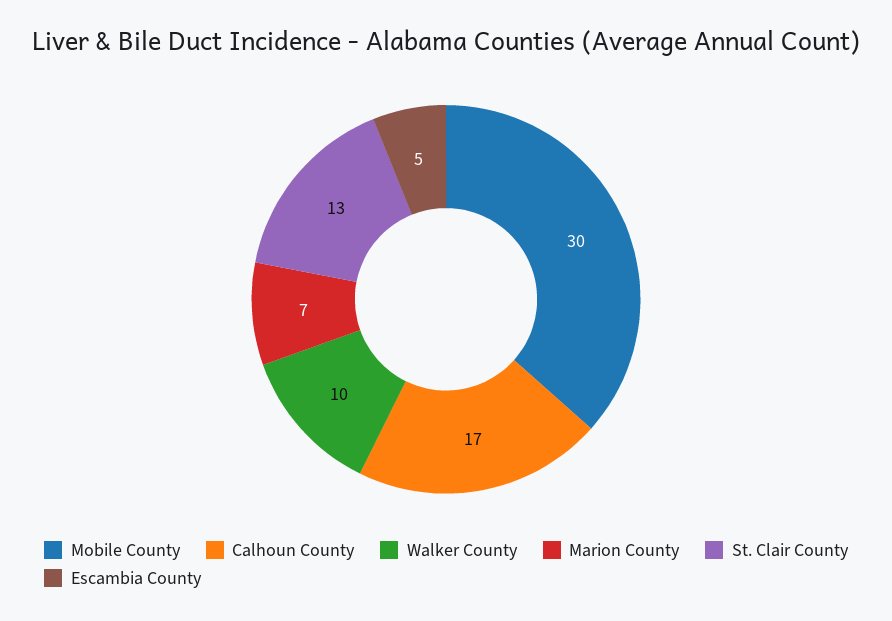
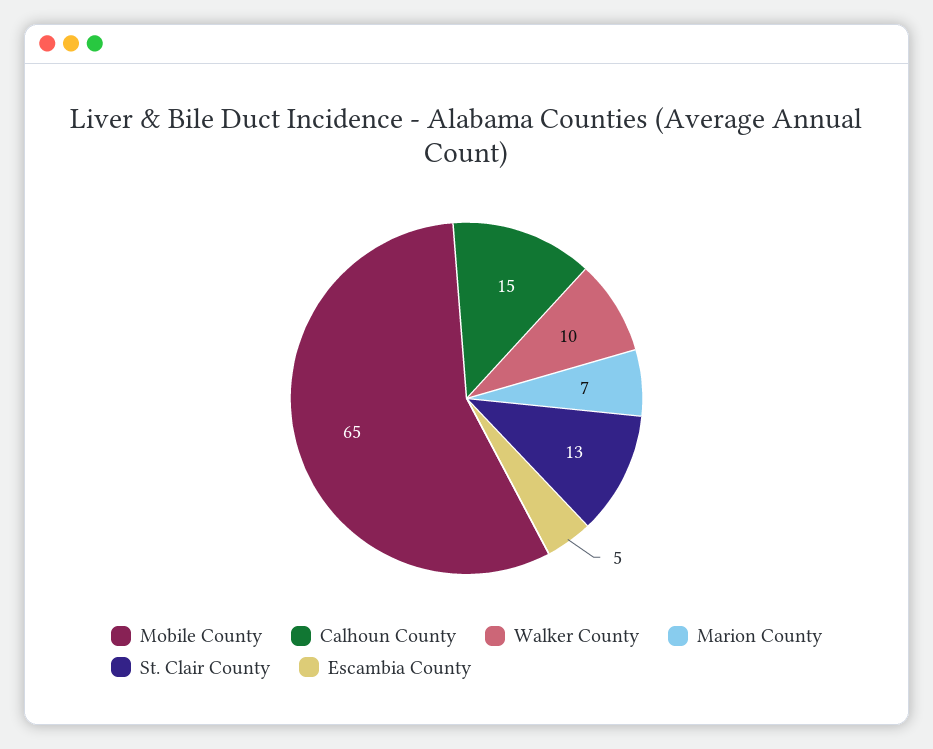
Mobile County: 30 -> 65
Calhoun County: 17 -> 15

